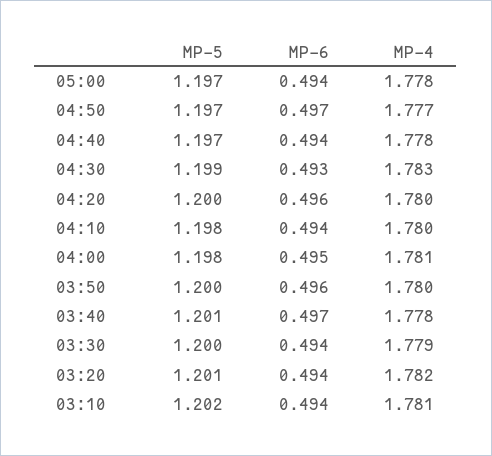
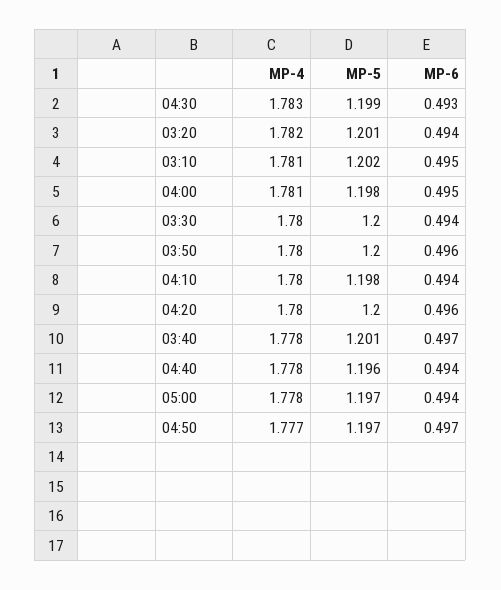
MP-5, 04:40: 1.197 -> 1.196
MP-4, 03:30: 1.779 -> 1.78
MP-6, 03:10: 0.494 -> 0.495

